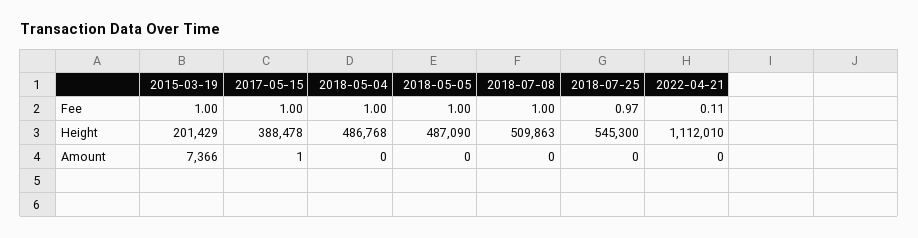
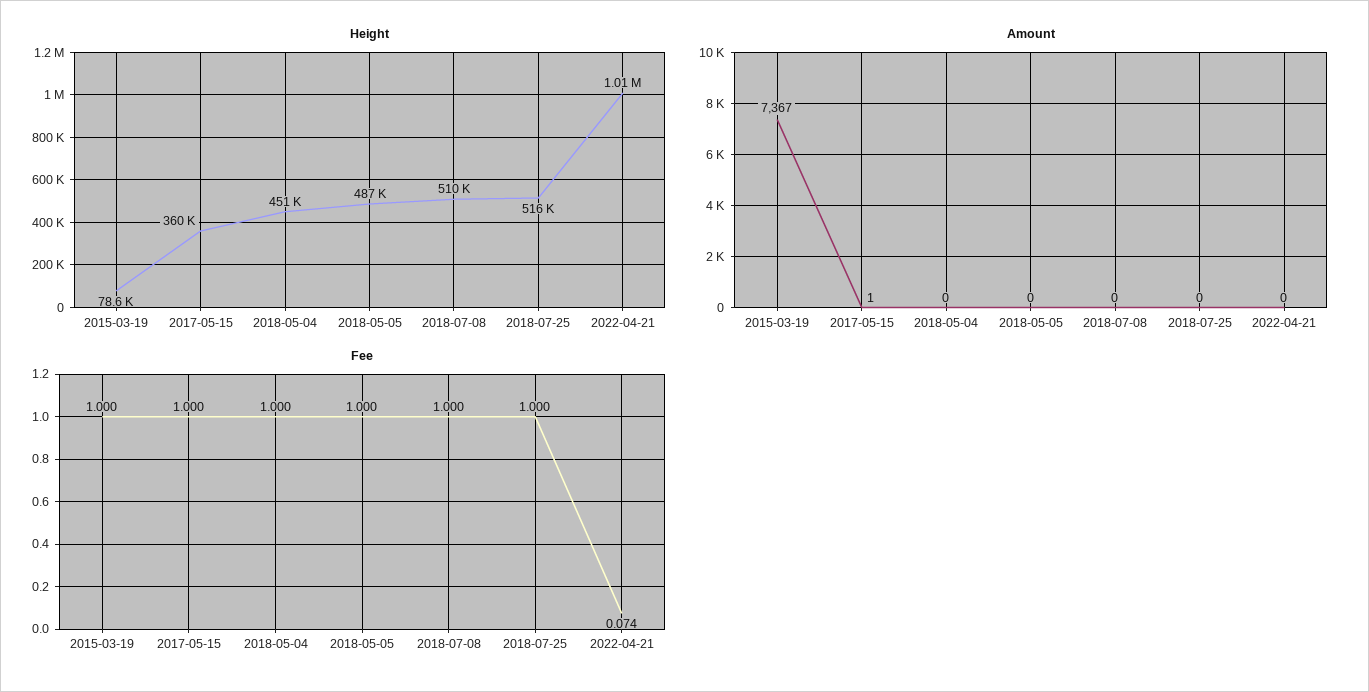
Fee, 2018-07-25: 0.97 -> 1
Fee, 2022-04-21: 0.11 -> 0.074
Height, 2015-03-19: 201429 -> 78600
Height, 2017-05-15: 388478 -> 360000
Height, 2018-05-04: 486768 -> 451000
Height, 2018-07-25: 545300 -> 516000
Height, 2022-04-21: 1112010 -> 1010000
Amount, 2015-03-19: 7366 -> 7367

